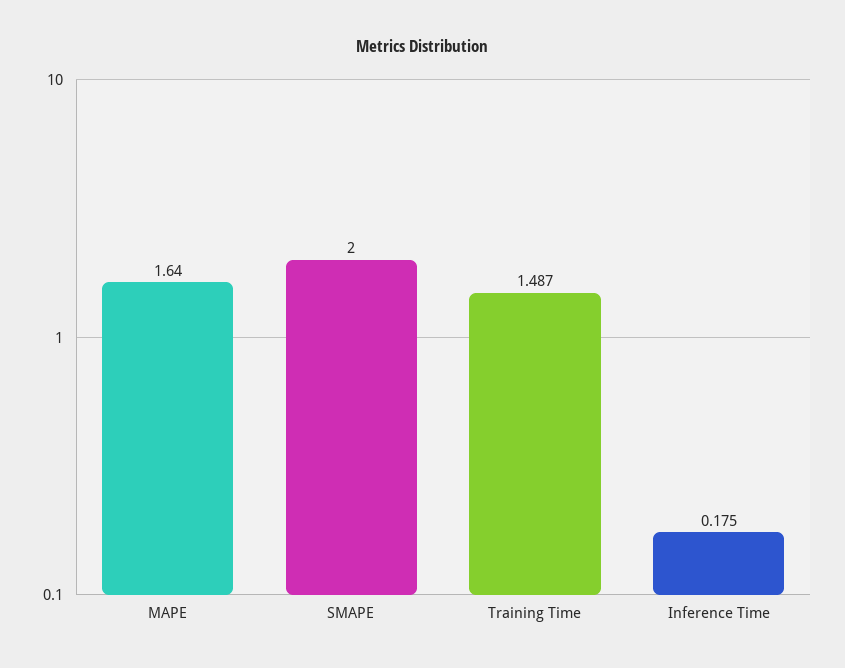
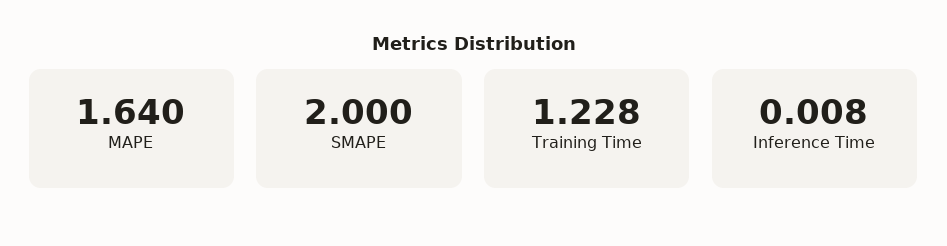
Training Time: 1.487 -> 1.228
Inference Time: 0.175 -> 0.008

